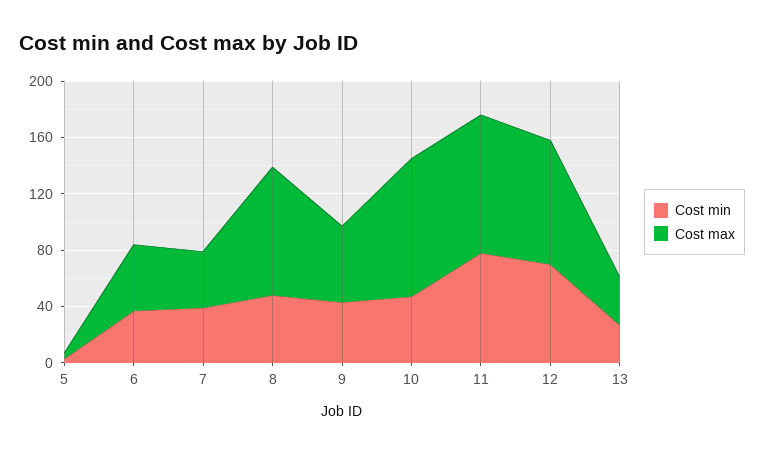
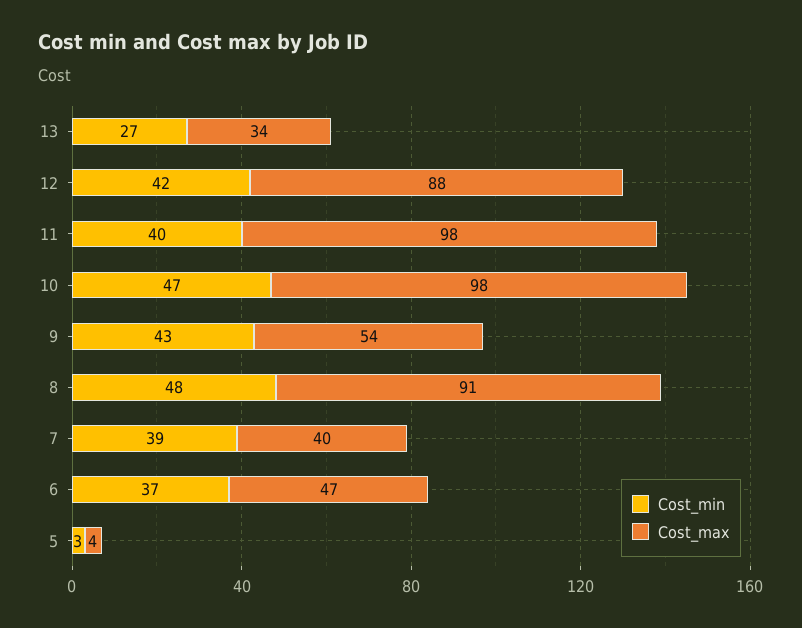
Cost min, 11: 80 -> 40
Cost min, 12: 70 -> 42

